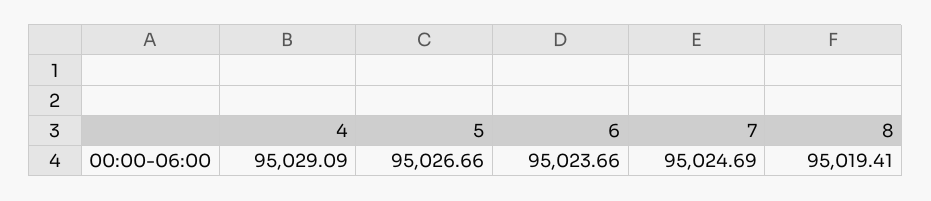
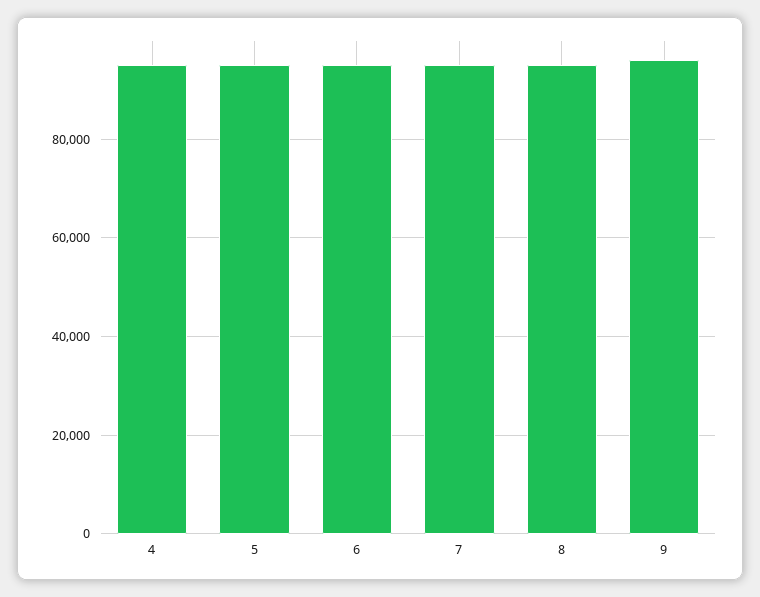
9: none -> 96000

